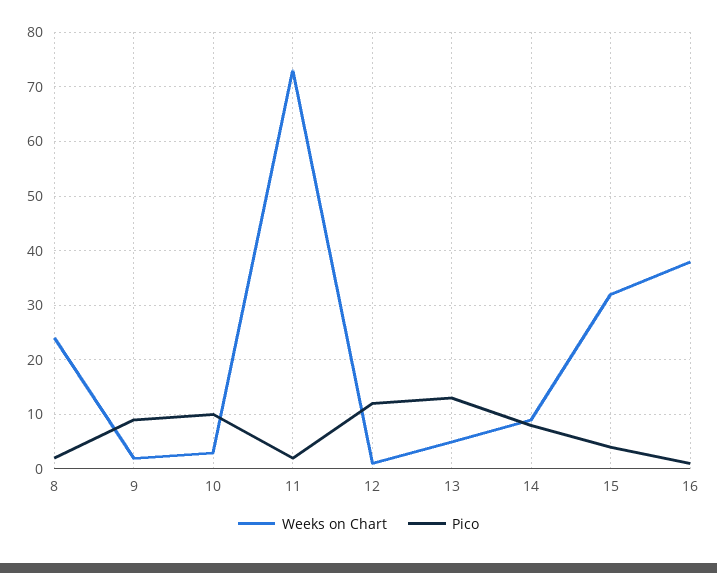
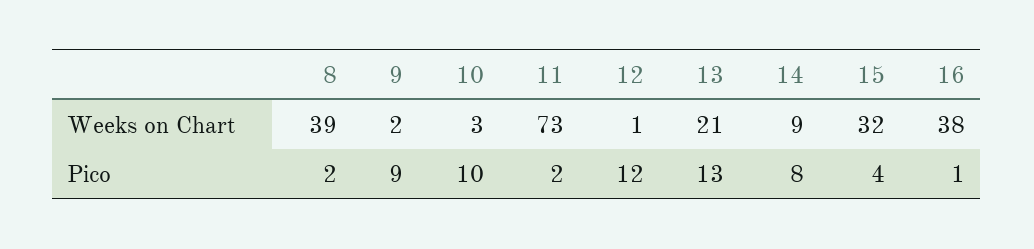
Weeks on Chart, 8: 25 -> 39
Weeks on Chart, 13: 5 -> 21

